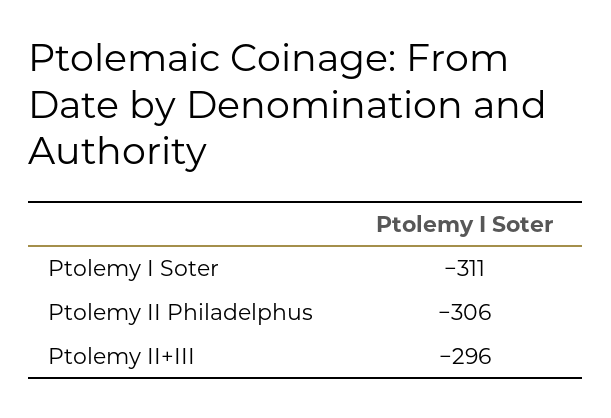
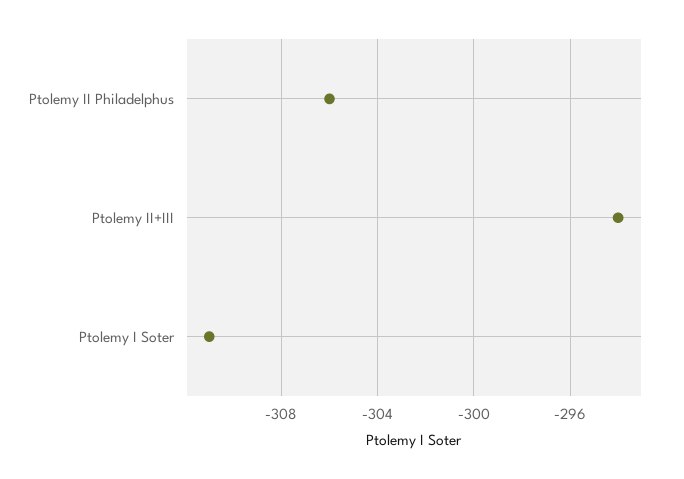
Ptolemy II+III: -296 -> -294

